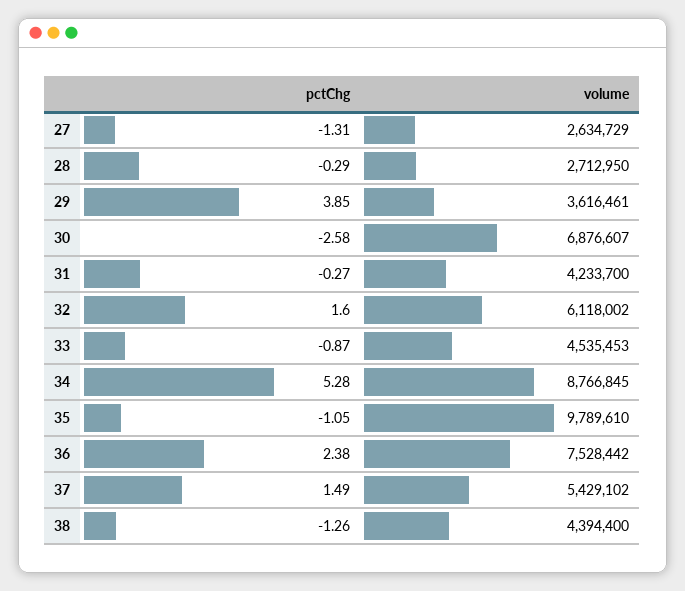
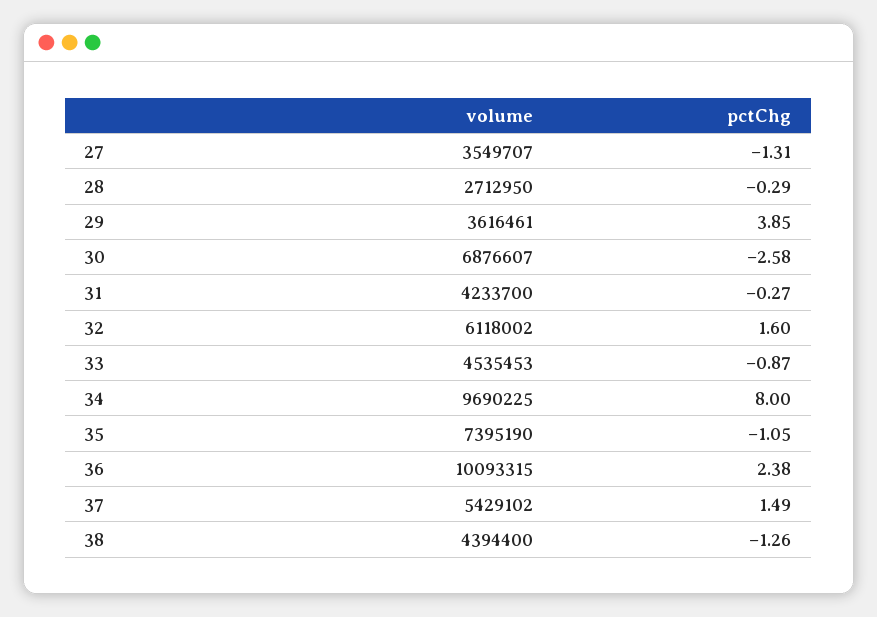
volume, 27: 2634729 -> 3549707
pctChg, 34: 5.28 -> 8
volume, 34: 8766845 -> 9690225
volume, 35: 9789610 -> 7395190
volume, 36: 7528442 -> 10093315

